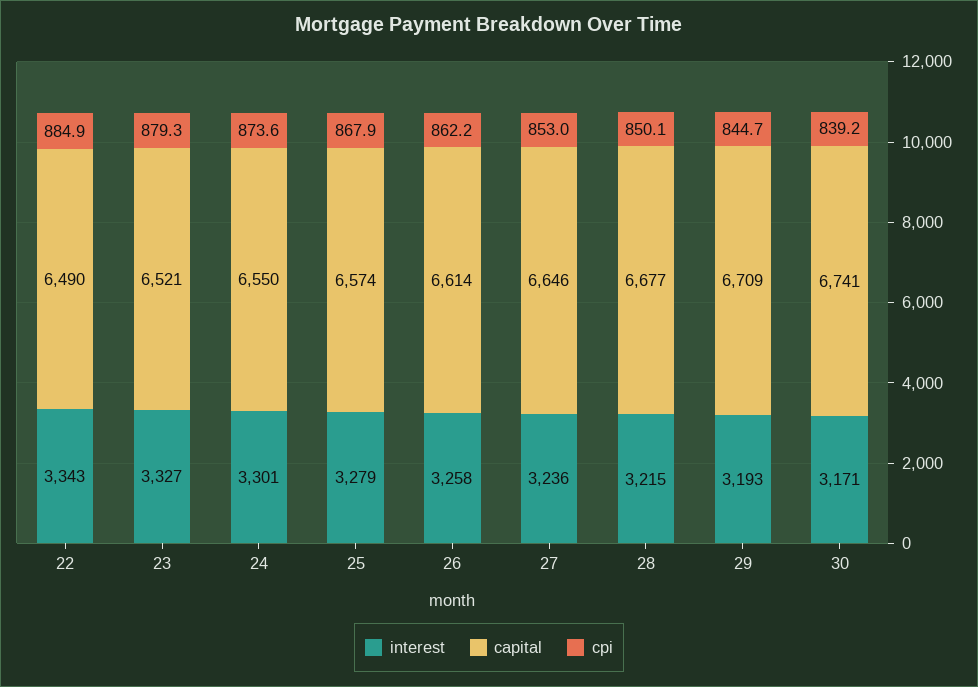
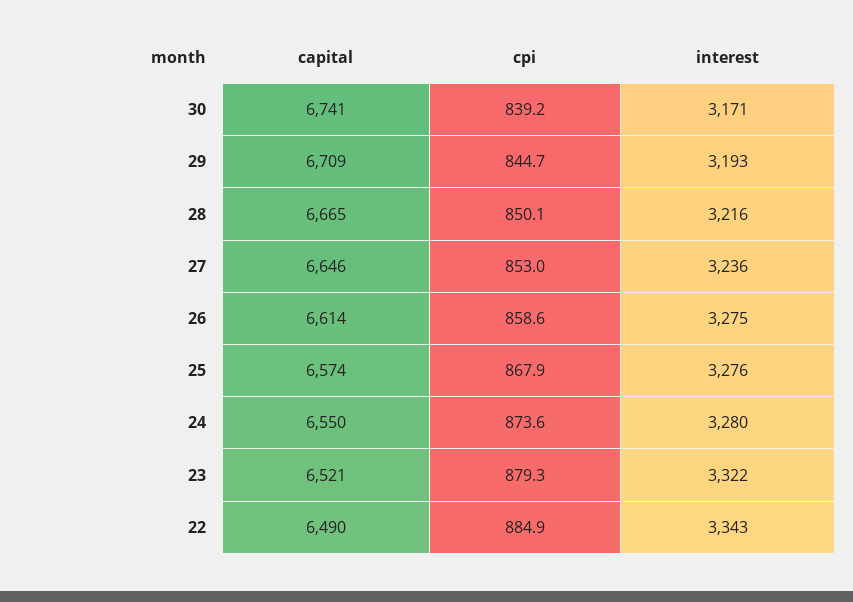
interest, 23: 3327 -> 3322
interest, 24: 3301 -> 3280
interest, 25: 3279 -> 3276
interest, 26: 3258 -> 3275
cpi, 26: 862.2 -> 858.6
interest, 28: 3215 -> 3216
capital, 28: 6677 -> 6665

